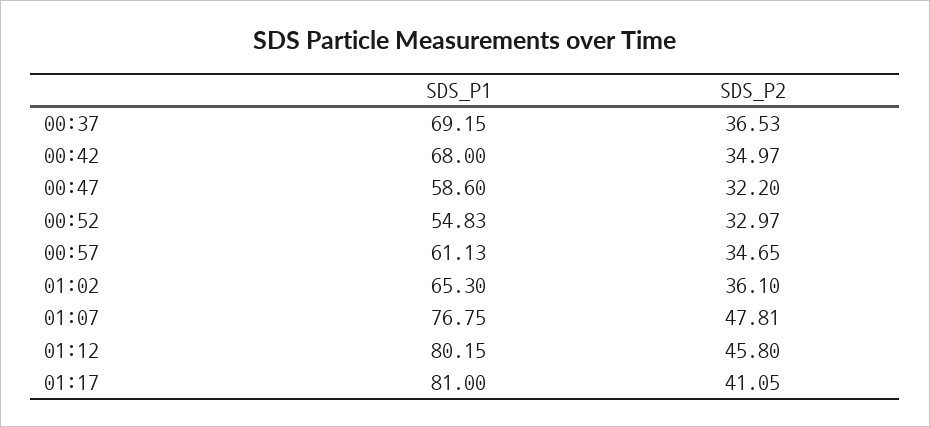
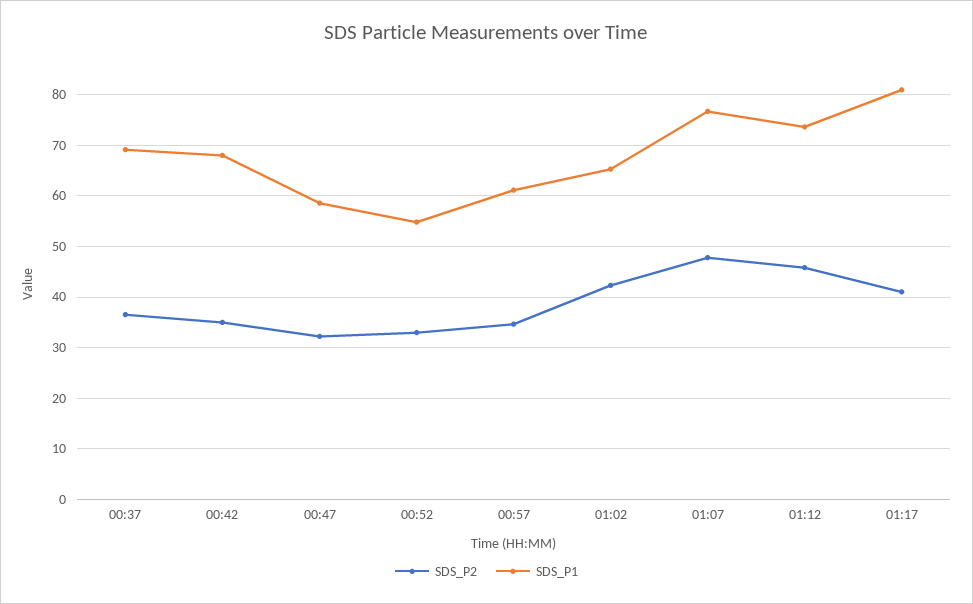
SDS_P2, 01:02: 36.1 -> 42
SDS_P1, 01:12: 80.15 -> 74

